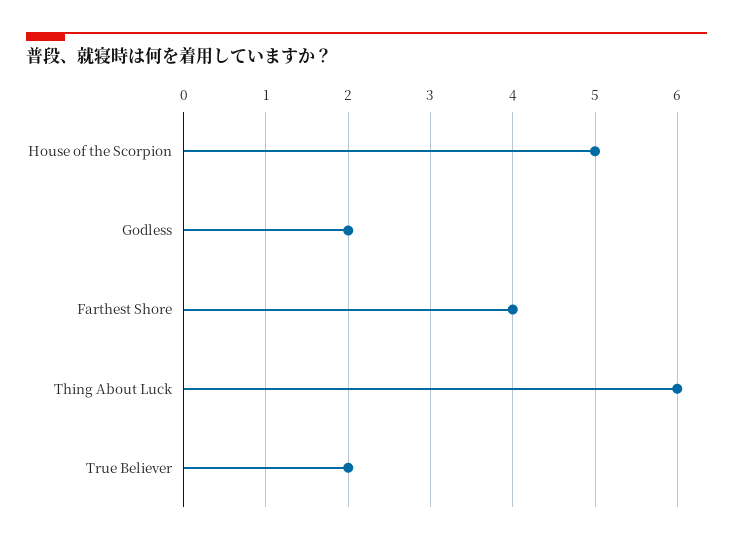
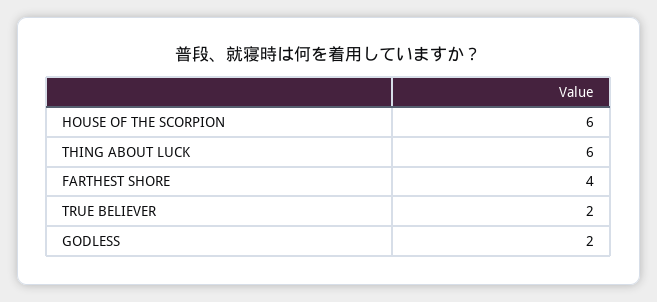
House of the Scorpion: 5 -> 6

